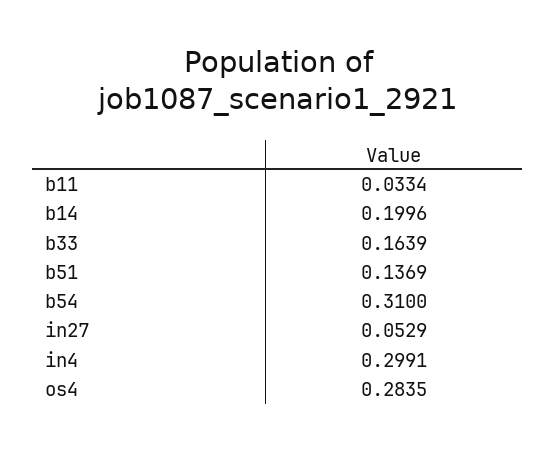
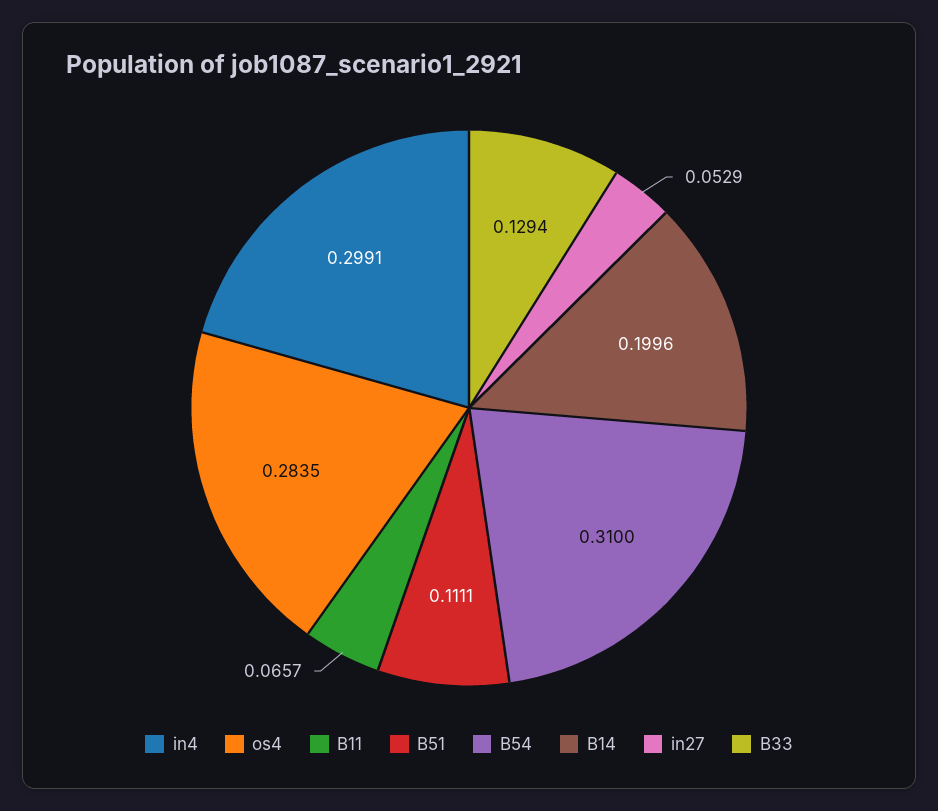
b11: 0.0334 -> 0.0657
b33: 0.1639 -> 0.1294
b51: 0.1369 -> 0.1111

